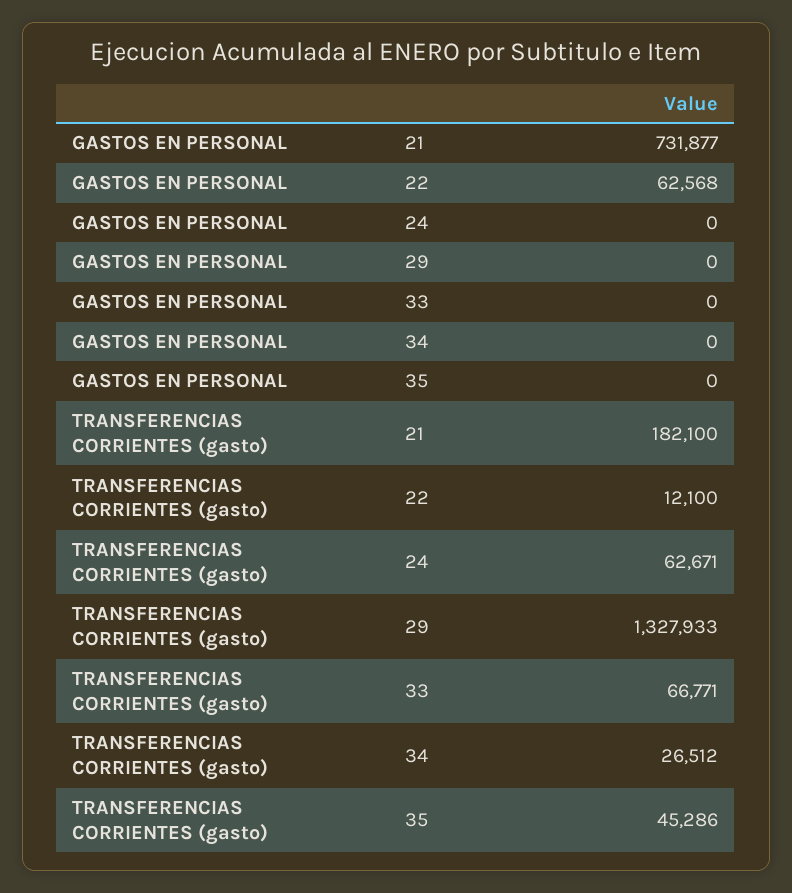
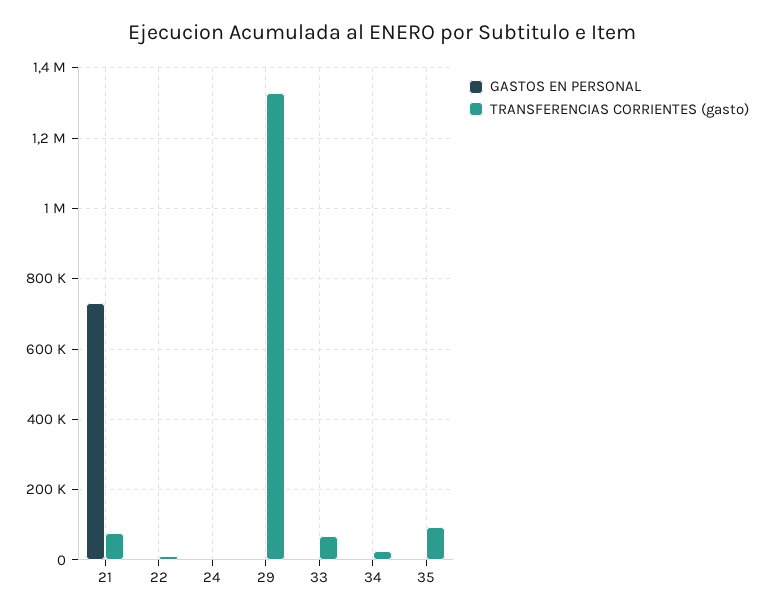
GASTOS EN PERSONAL, 22: 62568 -> 0
TRANSFERENCIAS CORRIENTES (gasto), 21: 182100 -> 80000
TRANSFERENCIAS CORRIENTES (gasto), 24: 62671 -> 0
TRANSFERENCIAS CORRIENTES (gasto), 35: 45286 -> 100000

